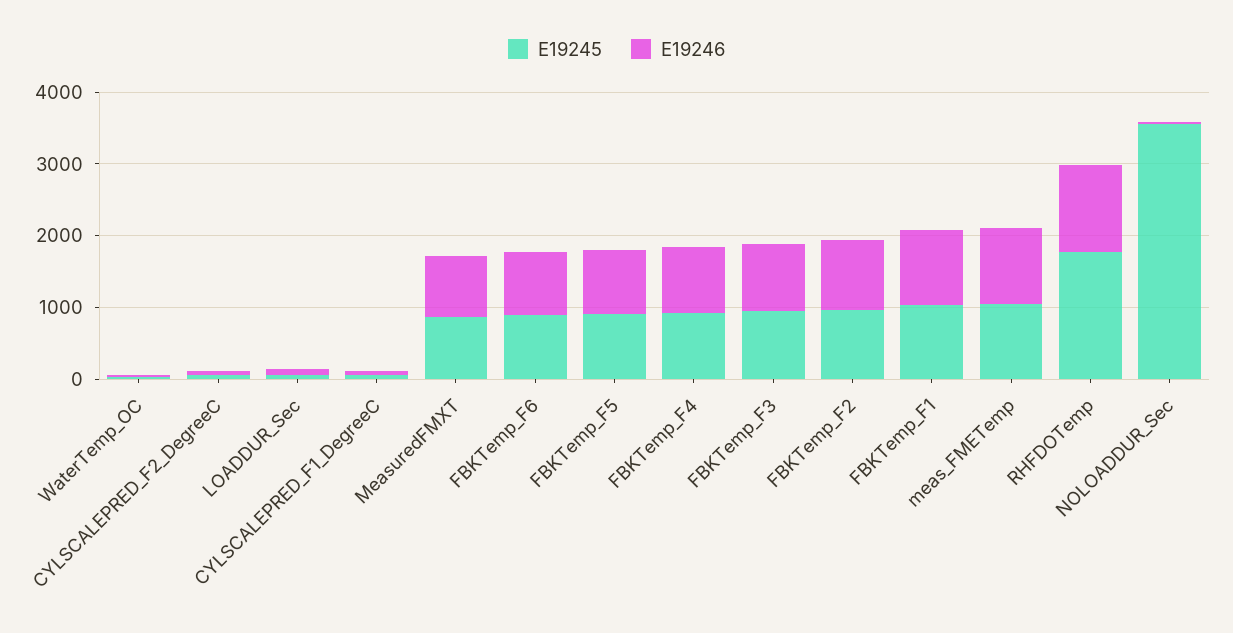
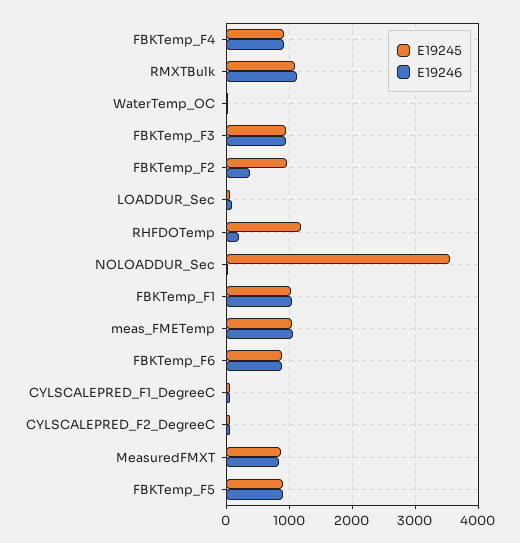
E19246, FBKTemp_F2: 1000 -> 400
E19245, RHFDOTemp: 1800 -> 1200
E19246, RHFDOTemp: 1200 -> 200
E19245, RMXTBulk: none -> 1100
E19246, RMXTBulk: none -> 1100

